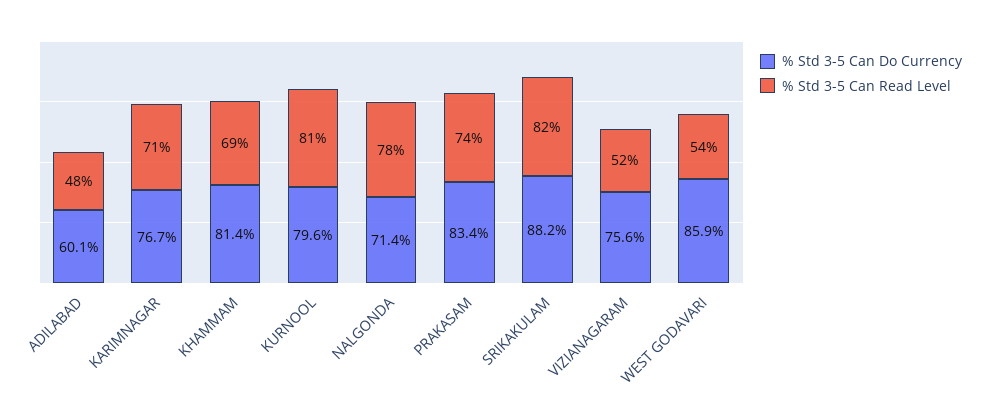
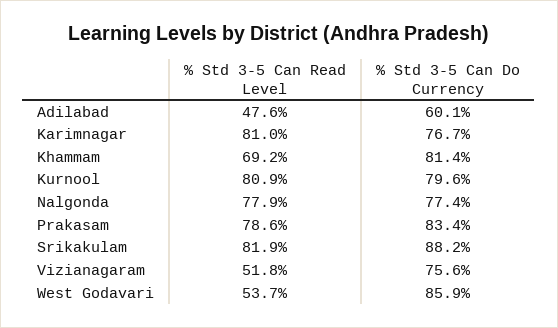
% Std 3-5 Can Read Level, KARIMNAGAR: 71 -> 81
% Std 3-5 Can Do Currency, NALGONDA: 71.4 -> 77.4
% Std 3-5 Can Read Level, PRAKASAM: 74 -> 78.6

